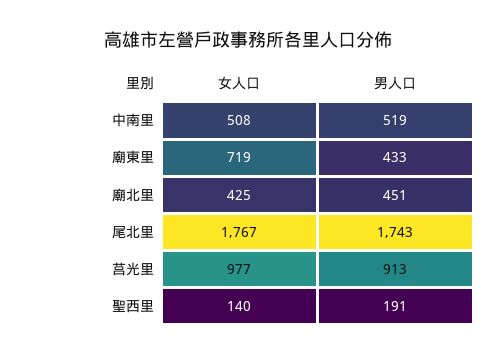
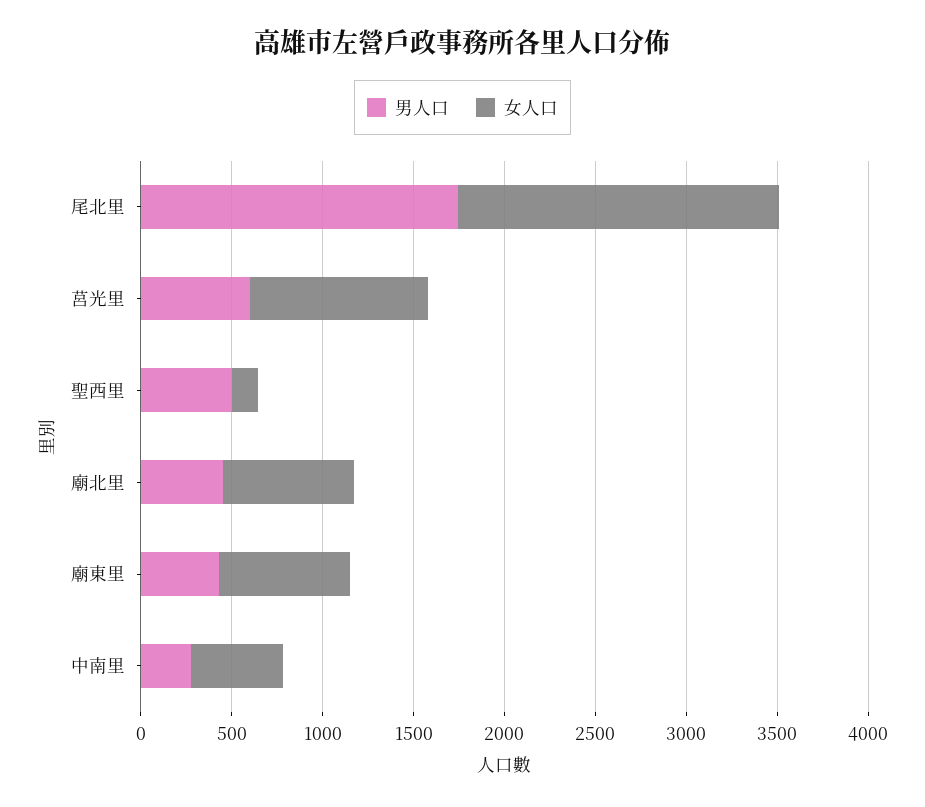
男人口, 中南里: 519 -> 300
女人口, 廟北里: 425 -> 700
男人口, 莒光里: 913 -> 600
男人口, 聖西里: 191 -> 500

